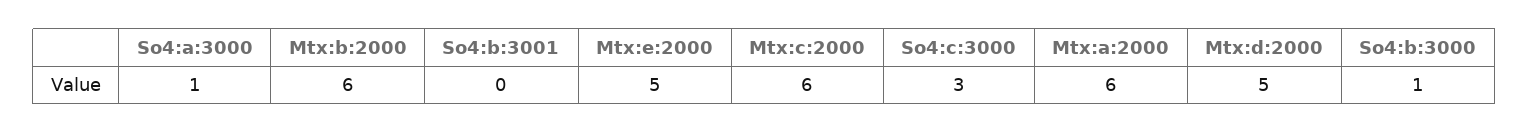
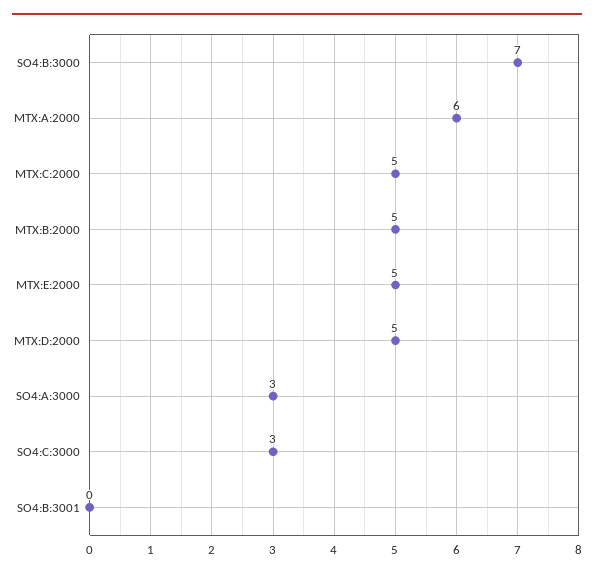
So4:a:3000: 1 -> 3
Mtx:b:2000: 6 -> 5
Mtx:c:2000: 6 -> 5
So4:b:3000: 1 -> 7

